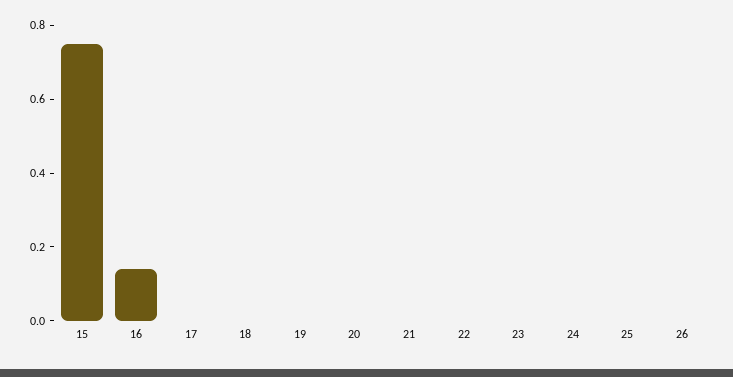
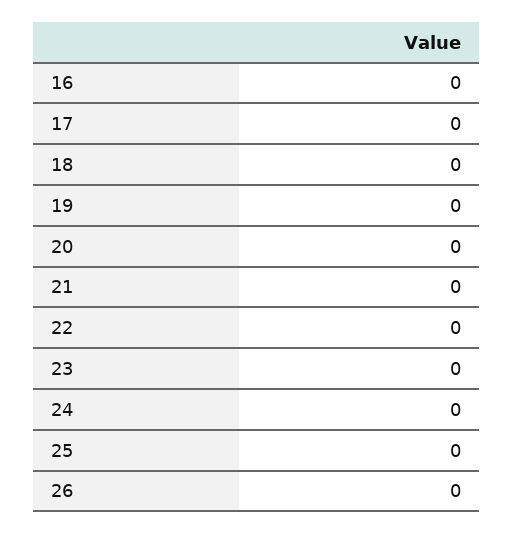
15: 0.75 -> none
16: 0.15 -> 0

